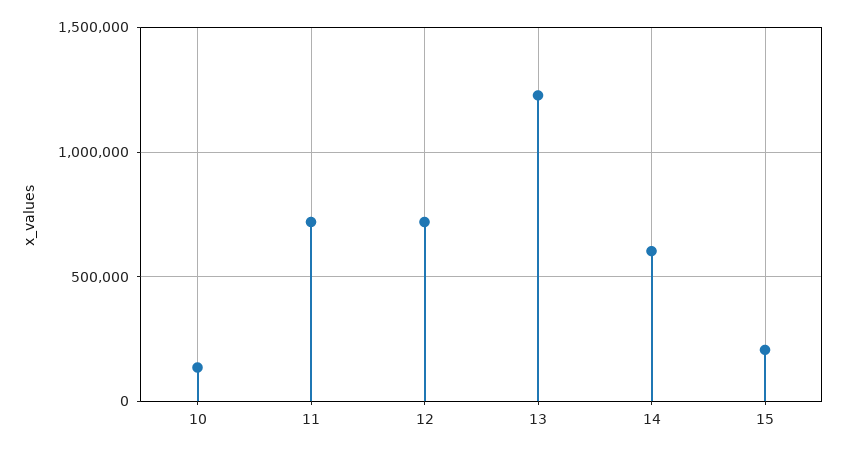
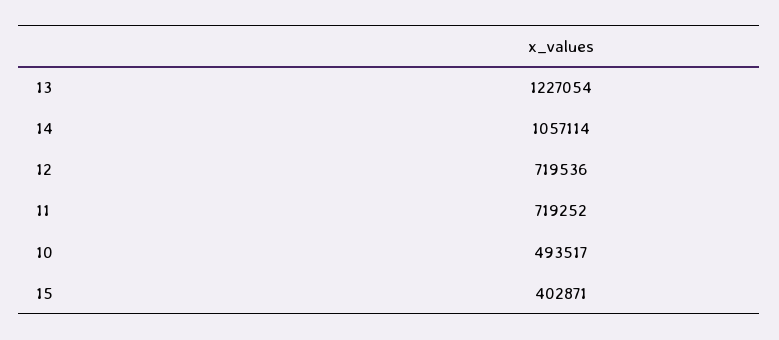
10: 150000 -> 493517
14: 600000 -> 1057114
15: 200000 -> 402871

